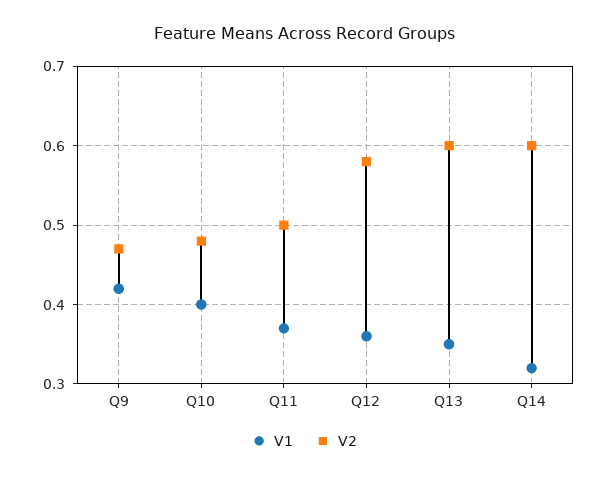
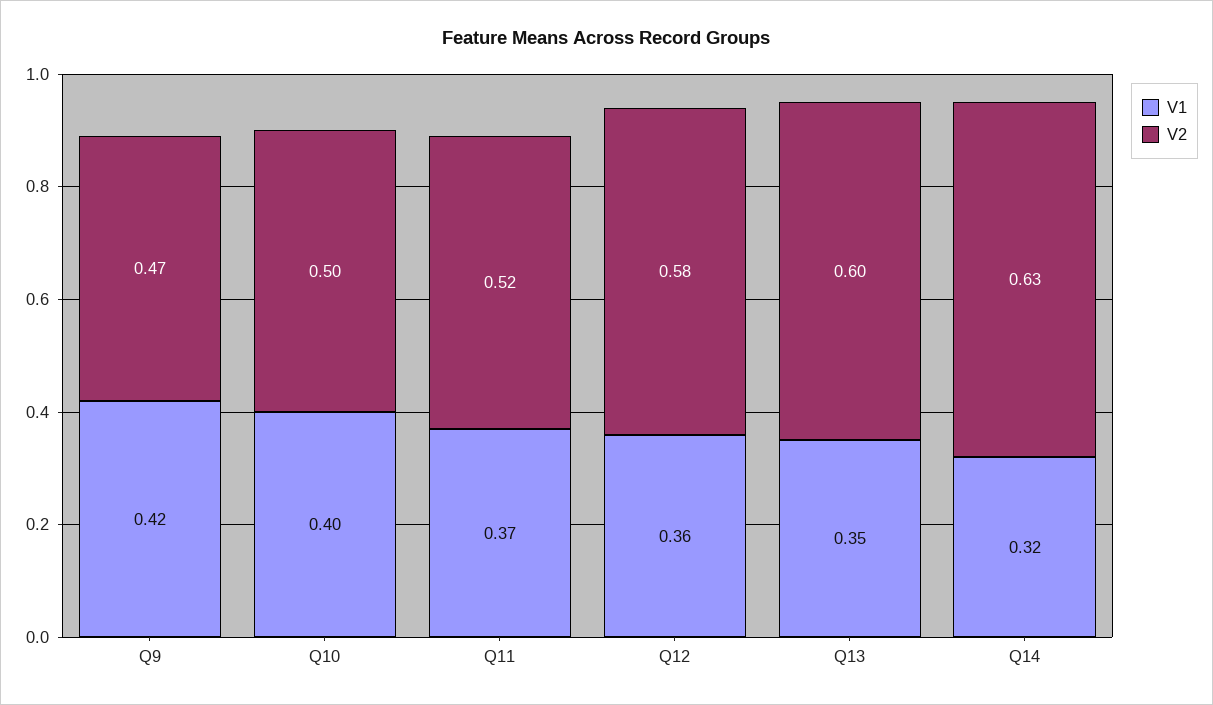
V2, Q10: 0.48 -> 0.5
V2, Q11: 0.5 -> 0.52
V2, Q14: 0.6 -> 0.63

